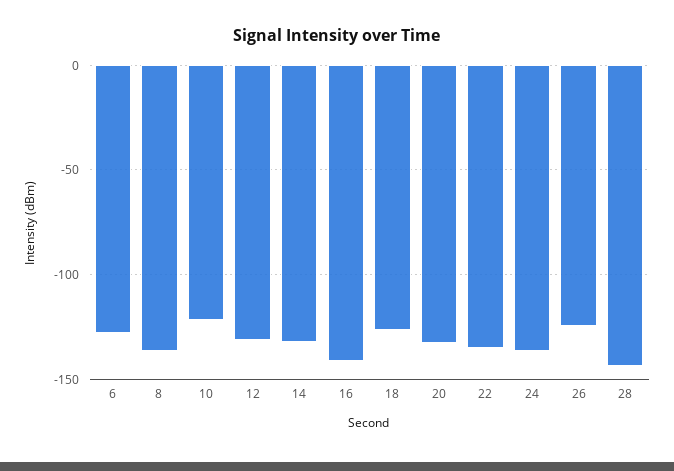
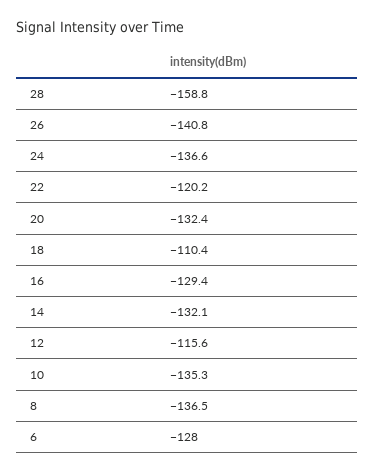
10: -120 -> -135.3
12: -130 -> -115.6
16: -140 -> -129.4
18: -125 -> -110.4
22: -135 -> -120.2
26: -125 -> -140.8
28: -145 -> -158.8

